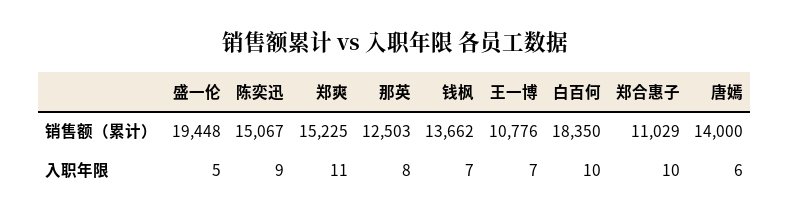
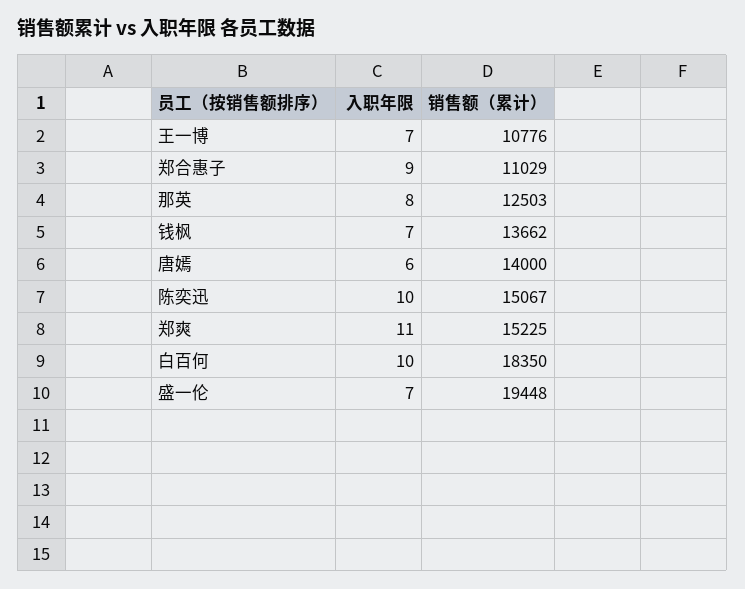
盛一伦, 入职年限: 5 -> 7
陈奕迅, 入职年限: 9 -> 10
郑合惠子, 入职年限: 10 -> 9

